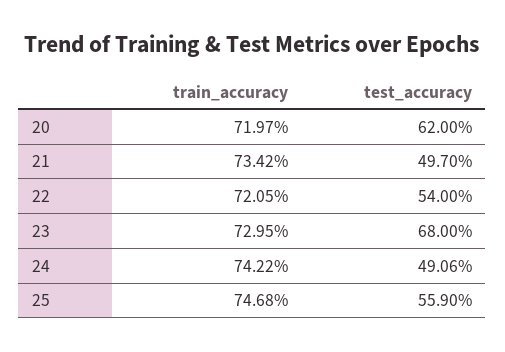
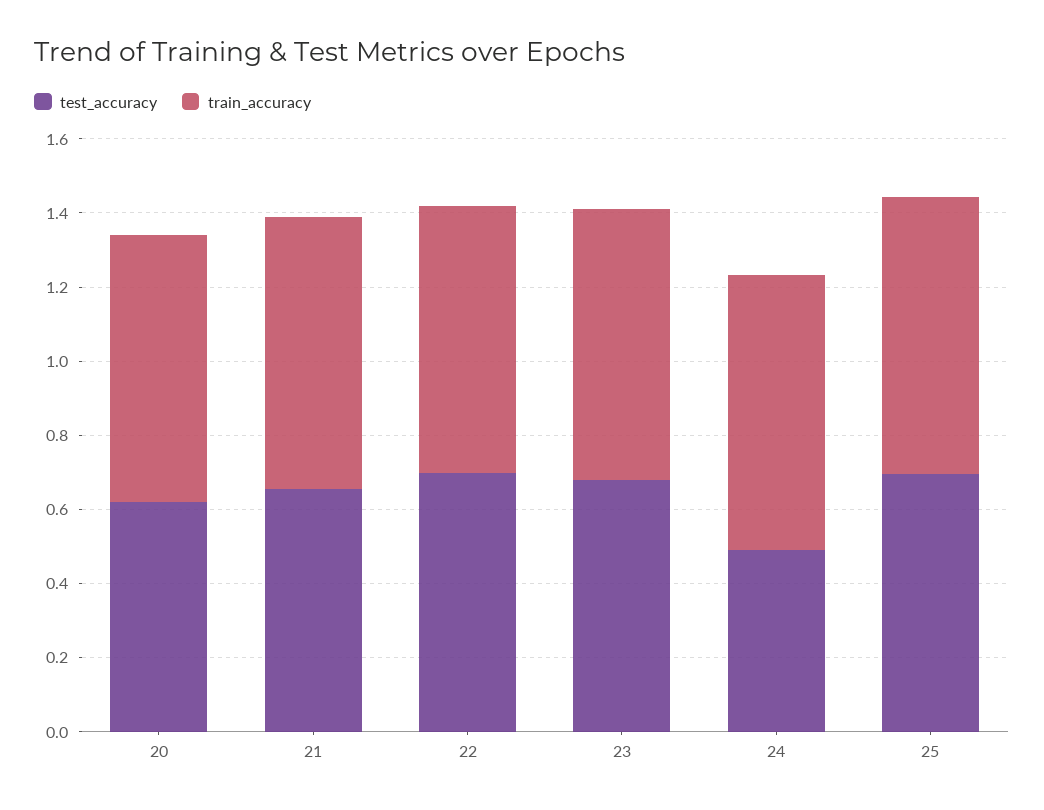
test_accuracy, 21: 0.497 -> 0.65
test_accuracy, 22: 0.54 -> 0.7
test_accuracy, 25: 0.559 -> 0.7

